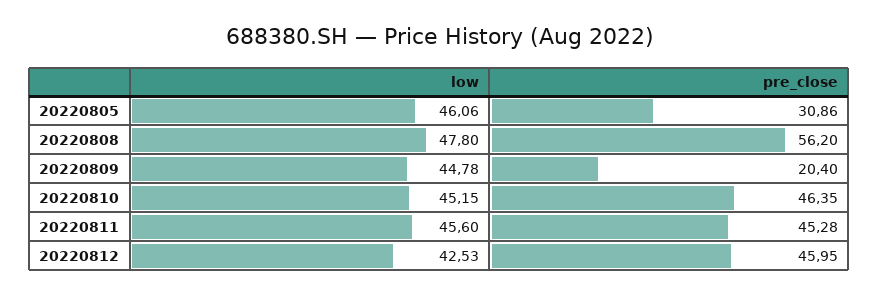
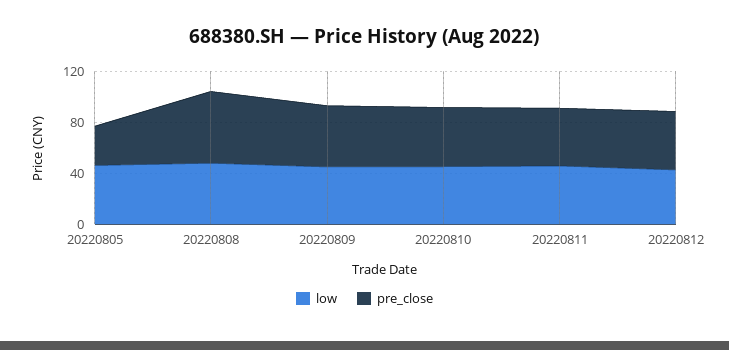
pre_close, 20220809: 20.4 -> 50

